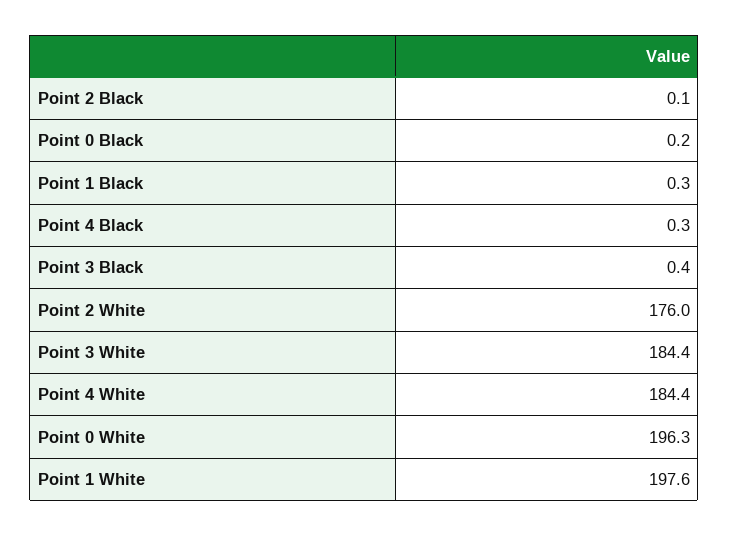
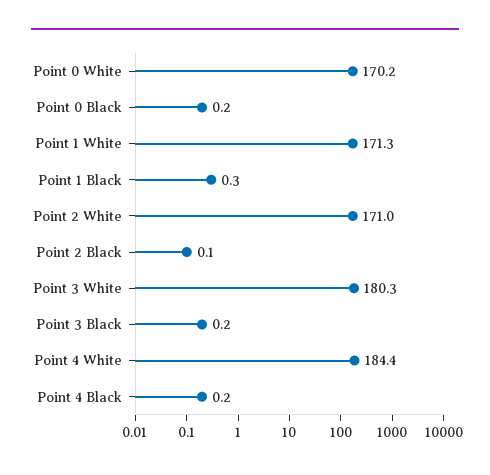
Point 4 Black: 0.3 -> 0.2
Point 3 Black: 0.4 -> 0.2
Point 2 White: 176 -> 171
Point 3 White: 184.4 -> 180.3
Point 0 White: 196.3 -> 170.2
Point 1 White: 197.6 -> 171.3

